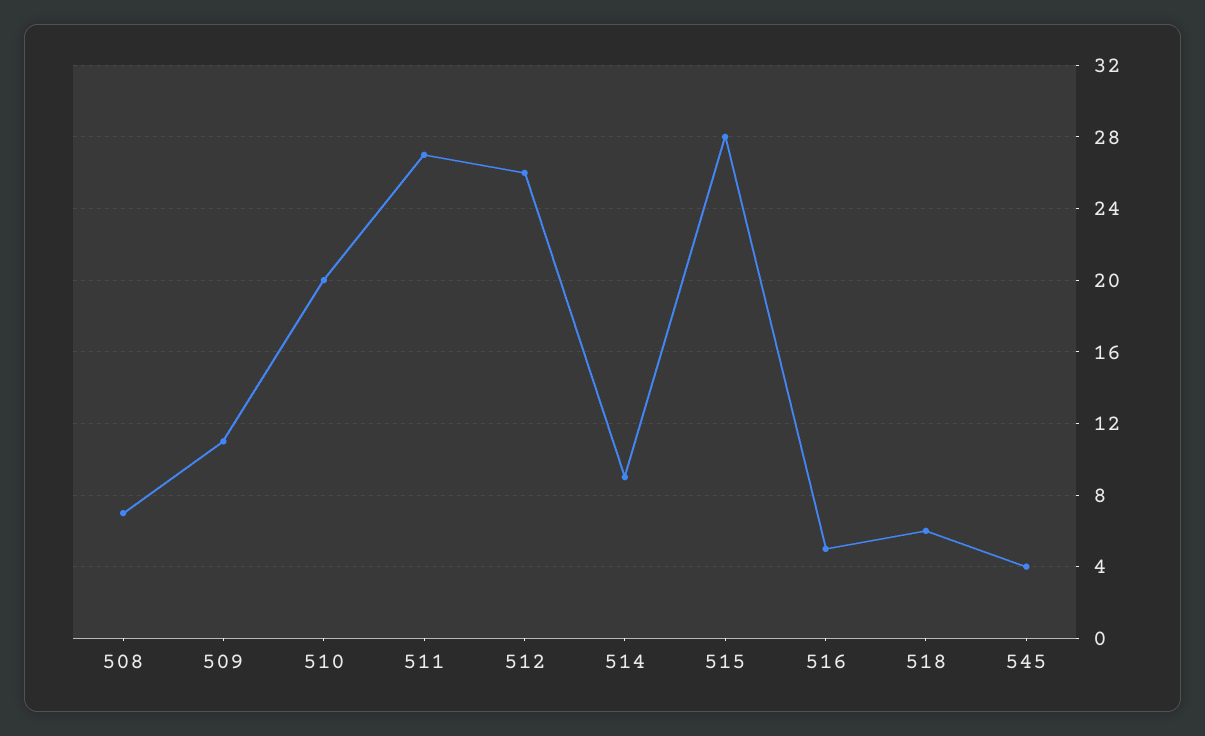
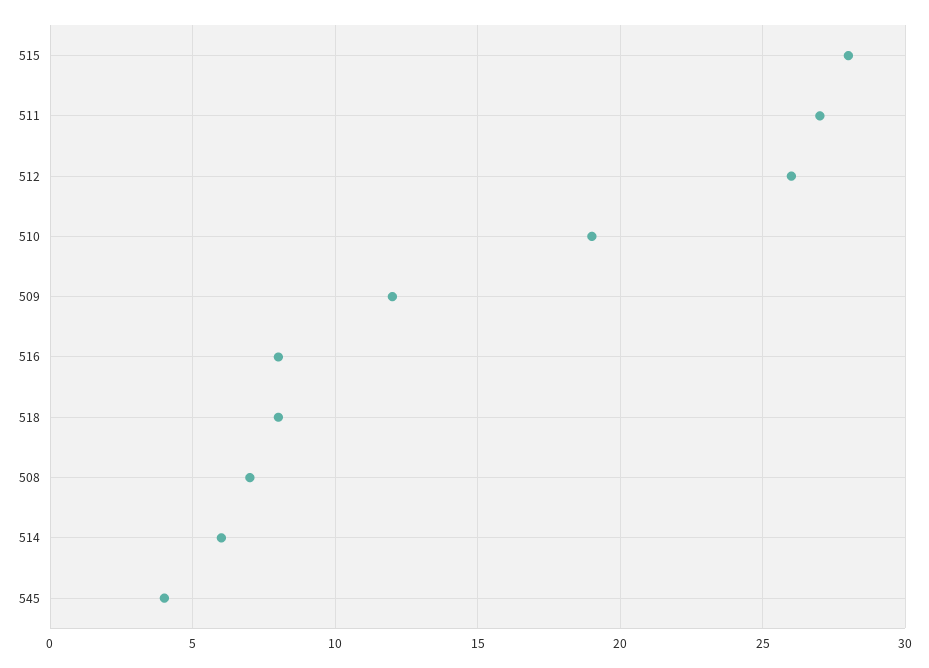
509: 11 -> 12
510: 20 -> 19
514: 9 -> 6
516: 5 -> 8
518: 6 -> 8

